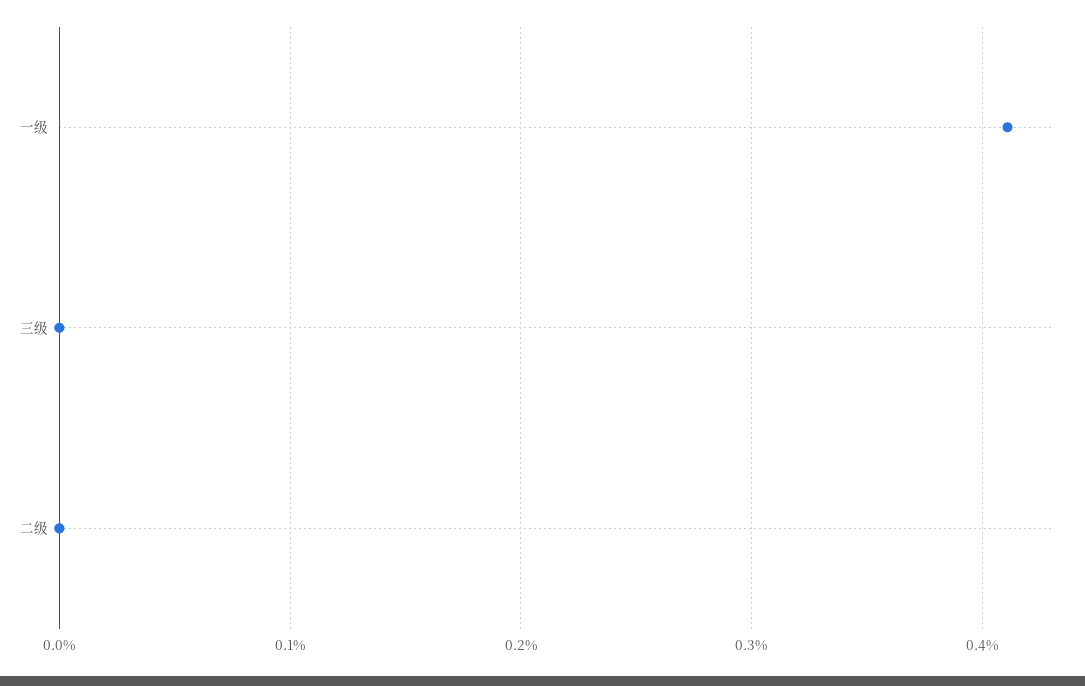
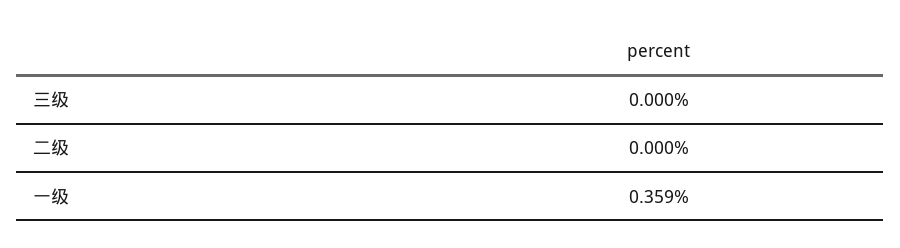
一级: 0.41 -> 0.359

